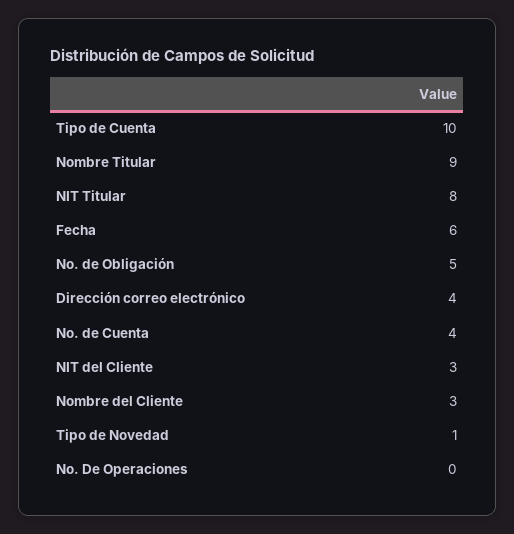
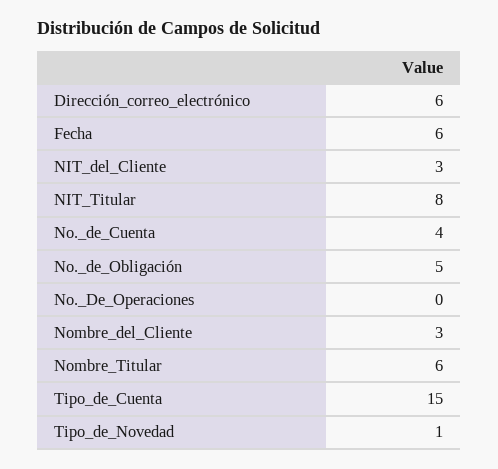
Tipo de Cuenta: 10 -> 15
Nombre Titular: 9 -> 6
Dirección correo electrónico: 4 -> 6

